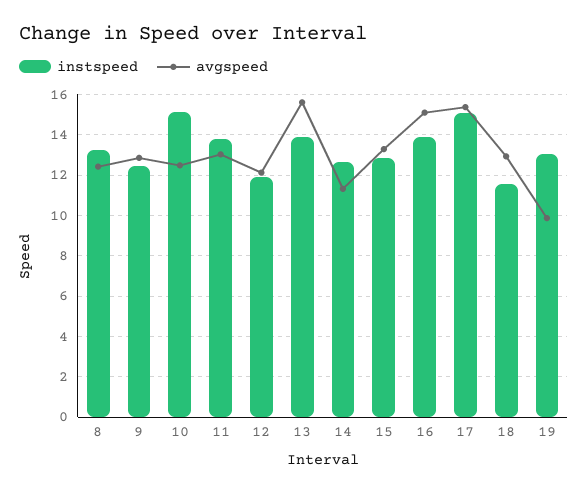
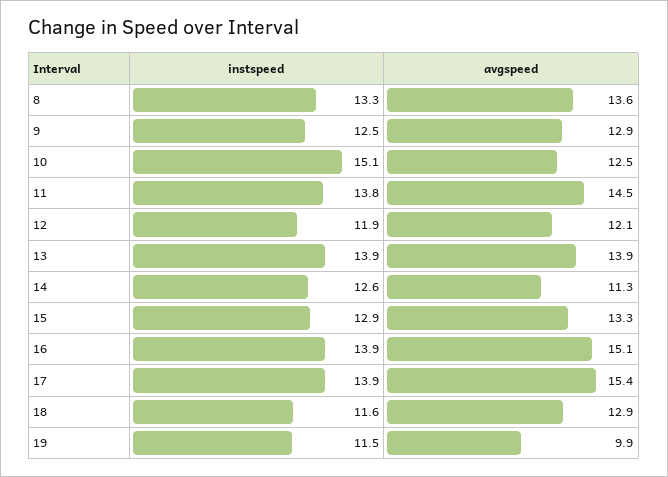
avgspeed, 8: 12.5 -> 13.6
avgspeed, 11: 13 -> 14.5
avgspeed, 13: 15.5 -> 13.9
instspeed, 17: 15 -> 13.9
instspeed, 19: 13 -> 11.5

